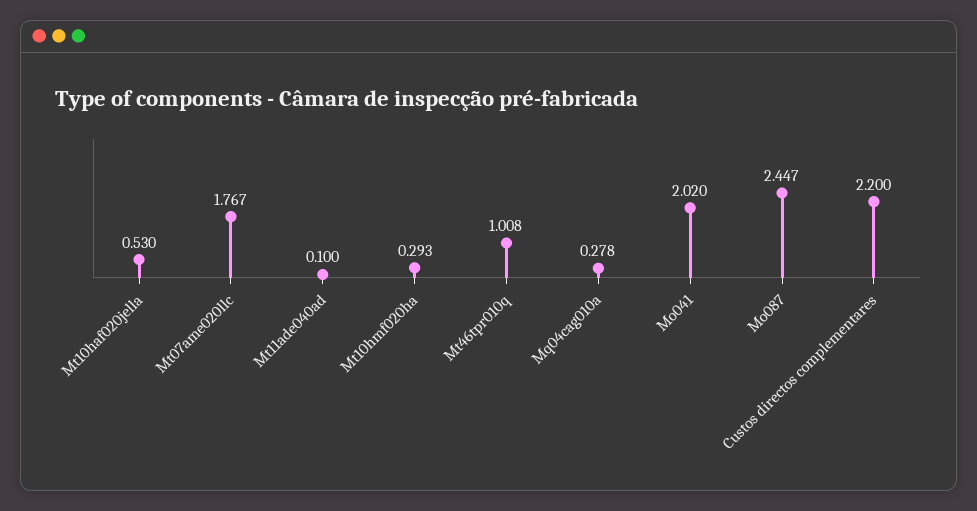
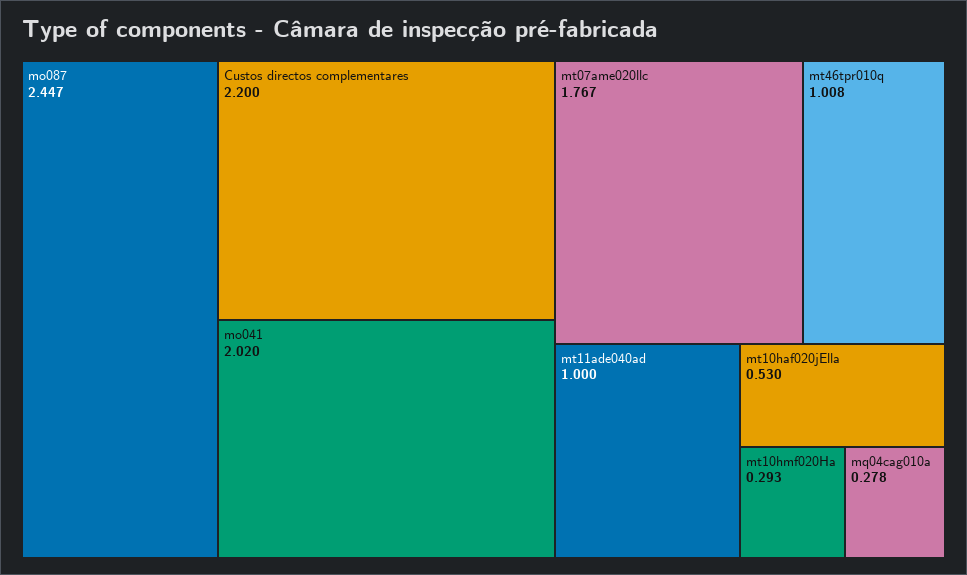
Mt11ade040ad: 0.1 -> 1

